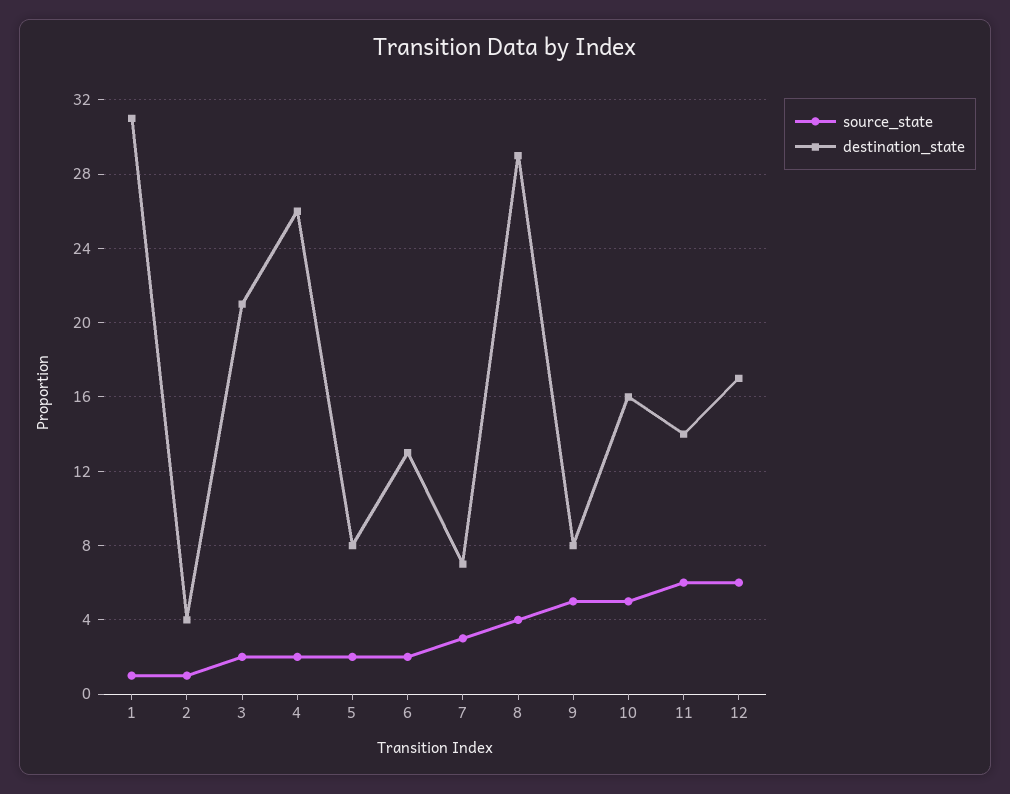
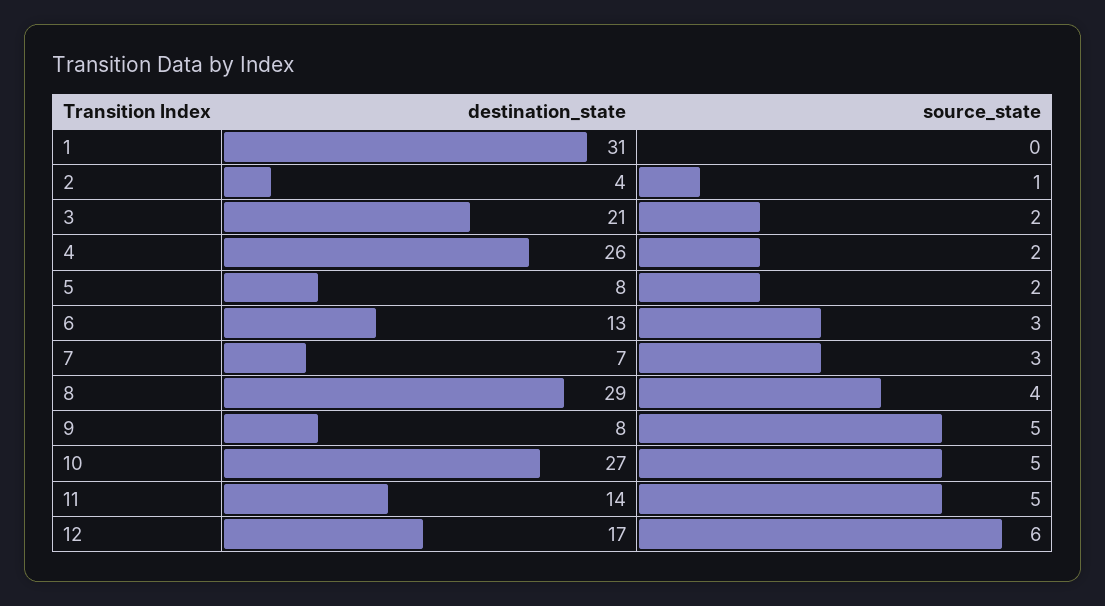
source_state, 1: 1 -> 0
source_state, 6: 2 -> 3
destination_state, 10: 16 -> 27
source_state, 11: 6 -> 5

